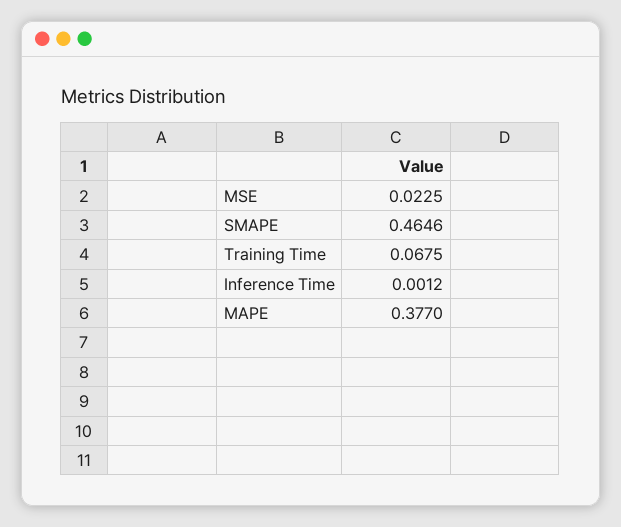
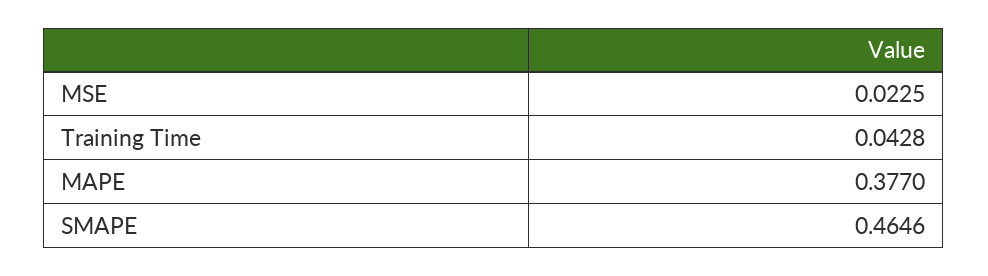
Training Time: 0.0675 -> 0.0428
Inference Time: 0.0012 -> none

